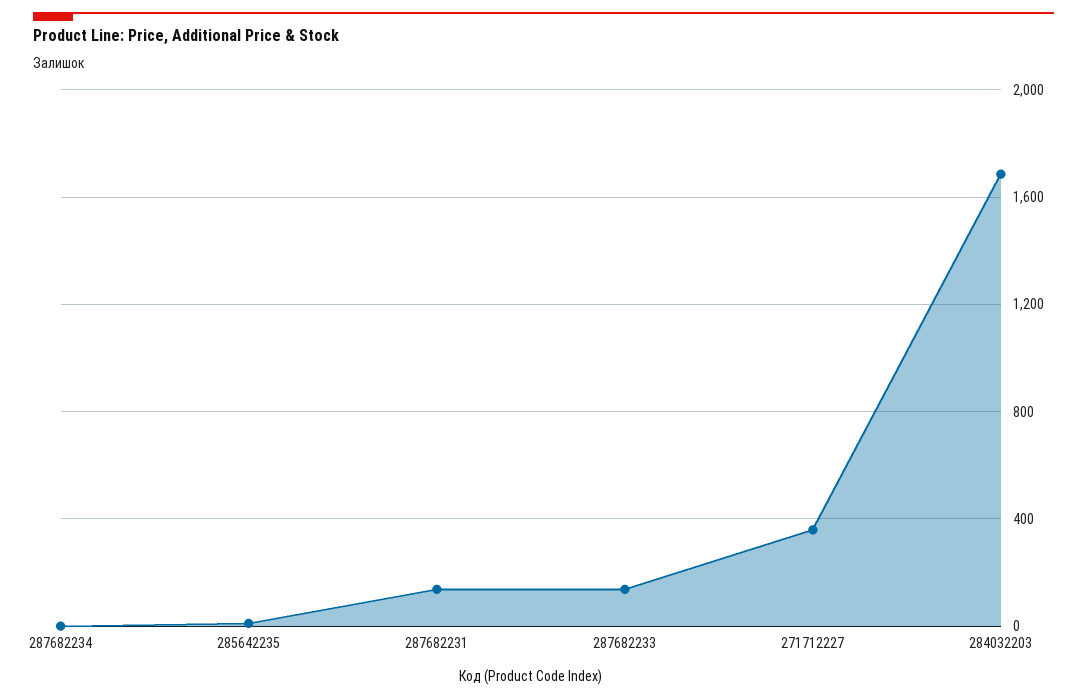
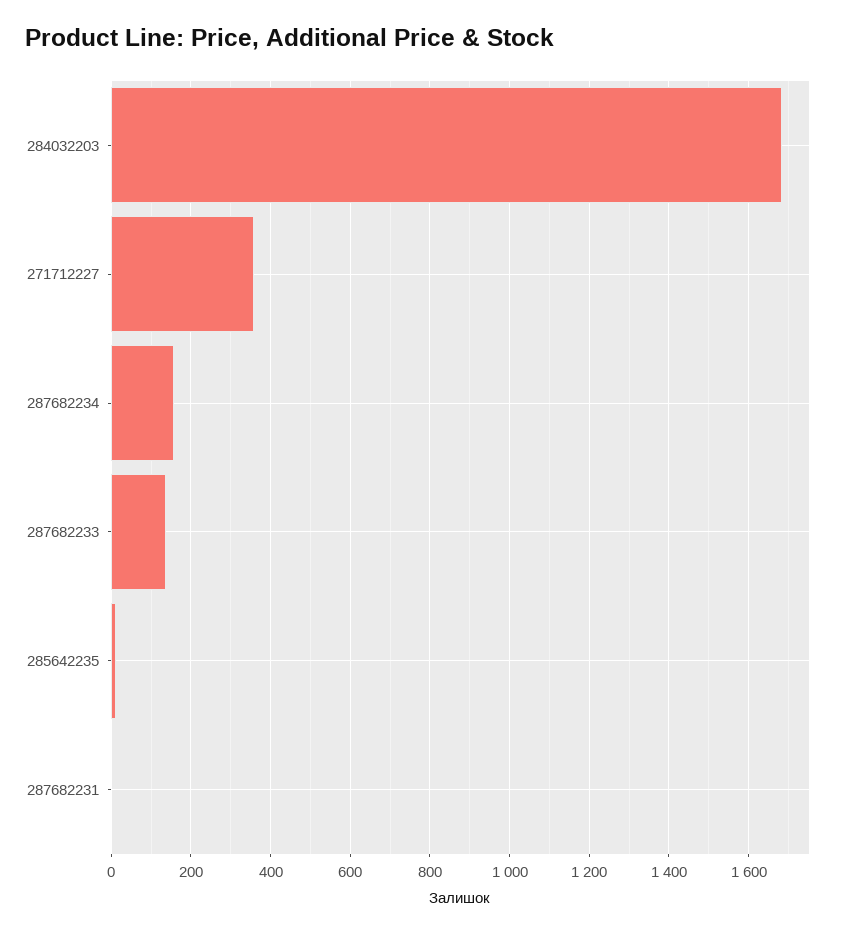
287682234: 0 -> 160
287682231: 150 -> 0

